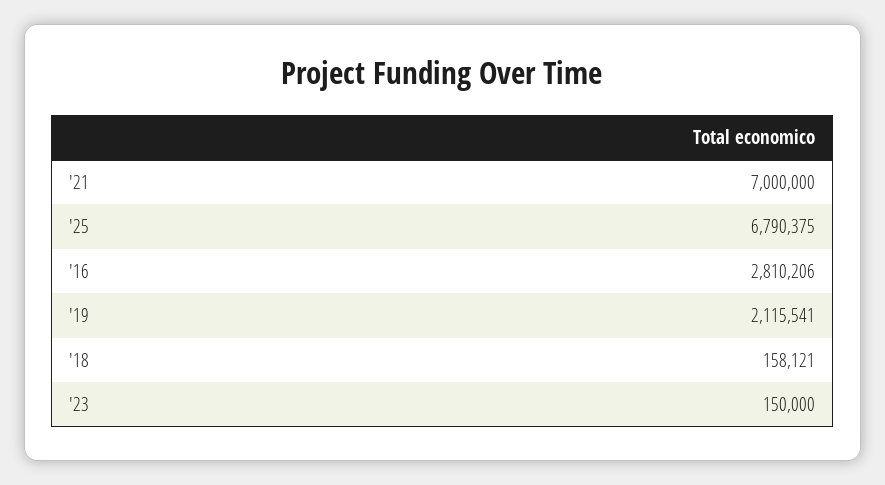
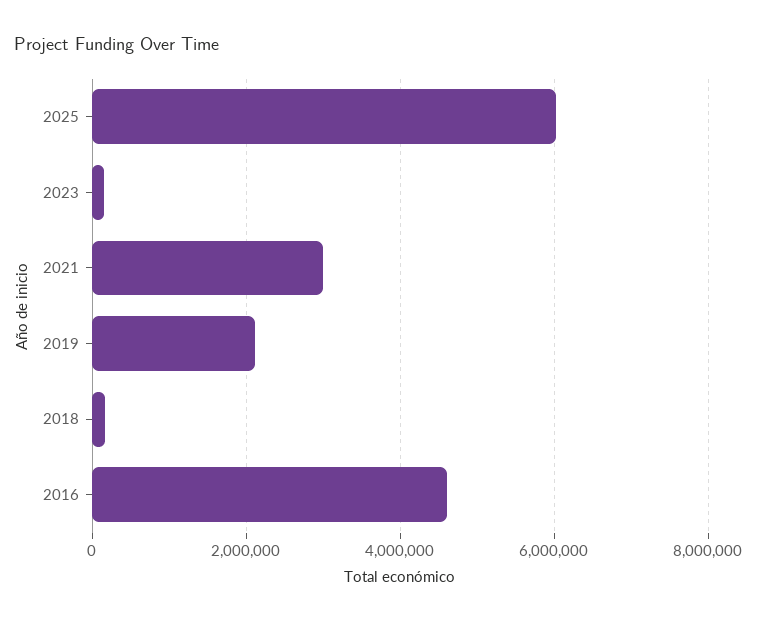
'21: 7000000 -> 3000000
'25: 6790375 -> 6000000
'16: 2810206 -> 4600000

